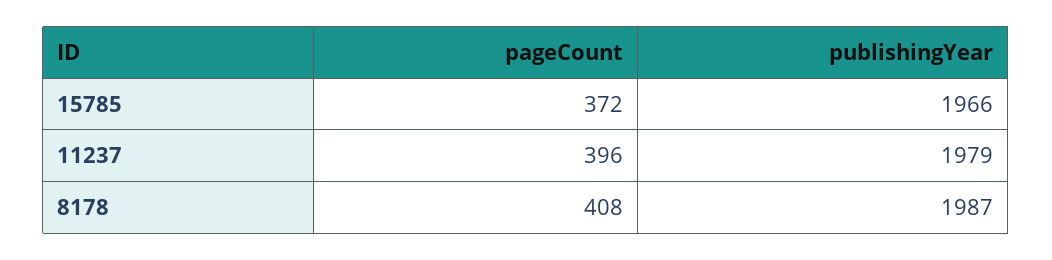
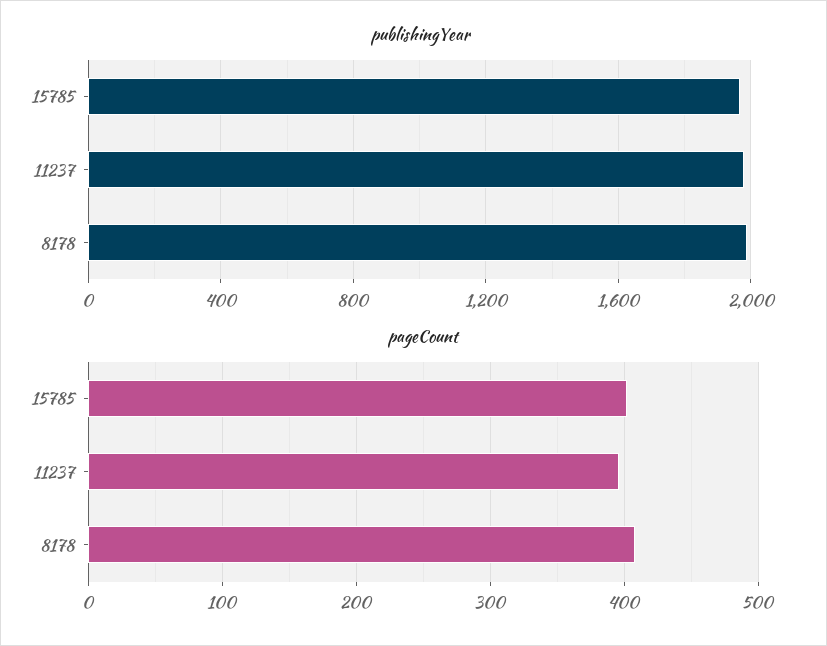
pageCount, 15785: 372 -> 400

